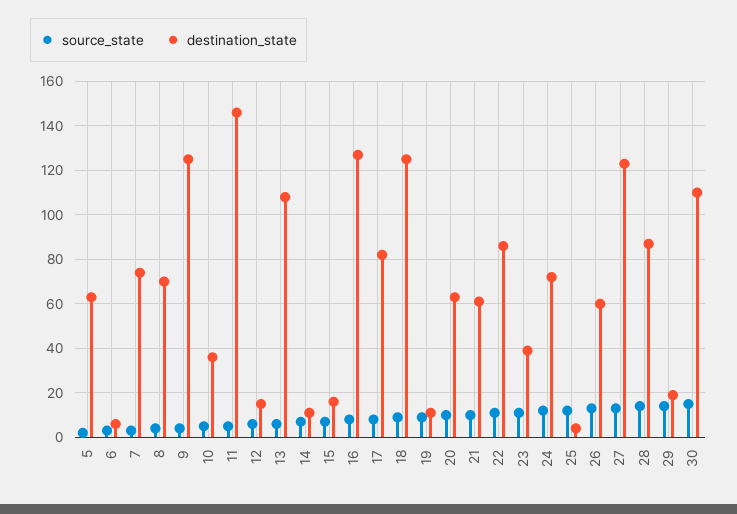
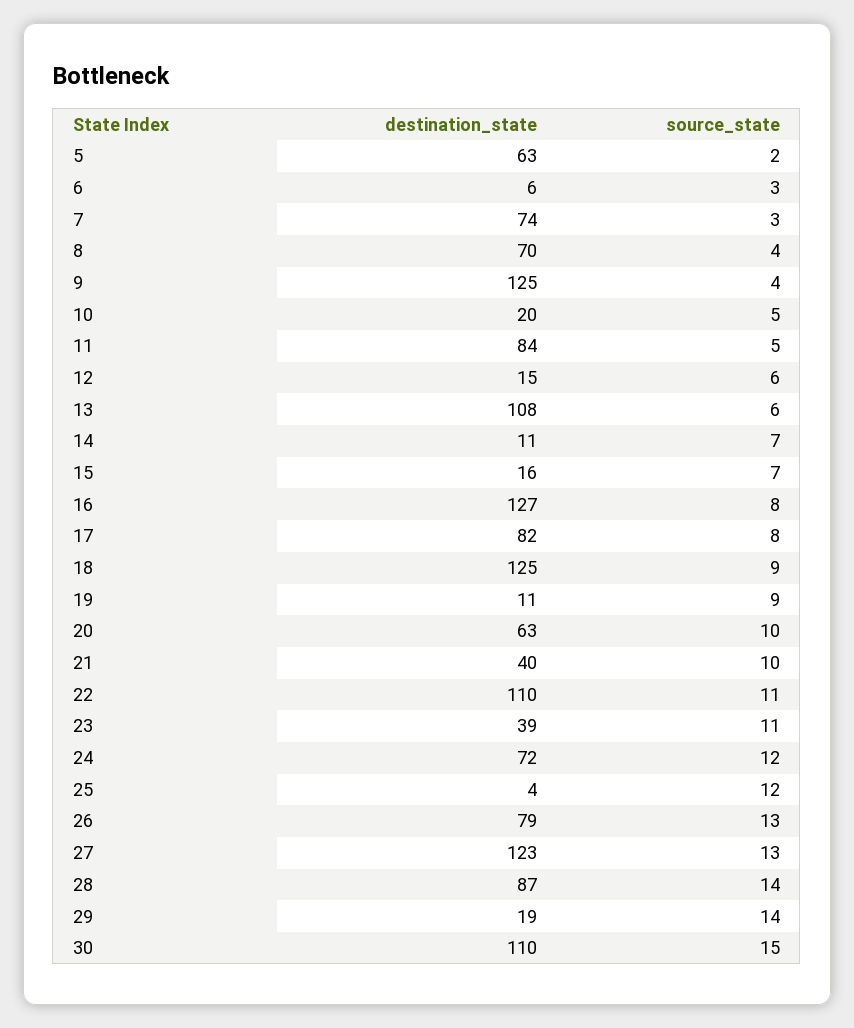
destination_state, 10: 35 -> 20
destination_state, 11: 145 -> 84
destination_state, 21: 60 -> 40
destination_state, 22: 85 -> 110
destination_state, 26: 60 -> 79

